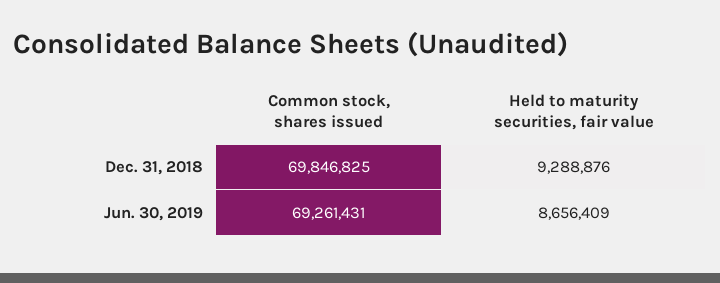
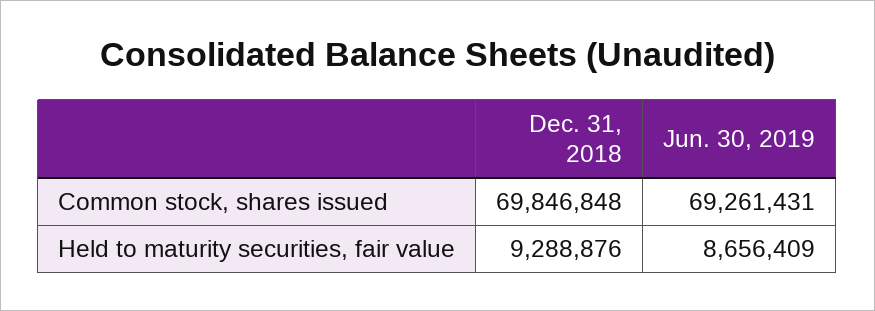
Common stock, shares issued, Dec. 31, 2018: 69846825 -> 69846848

